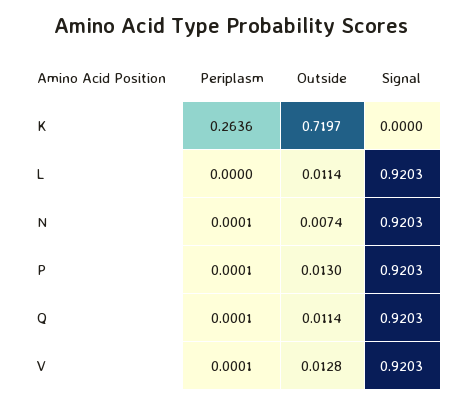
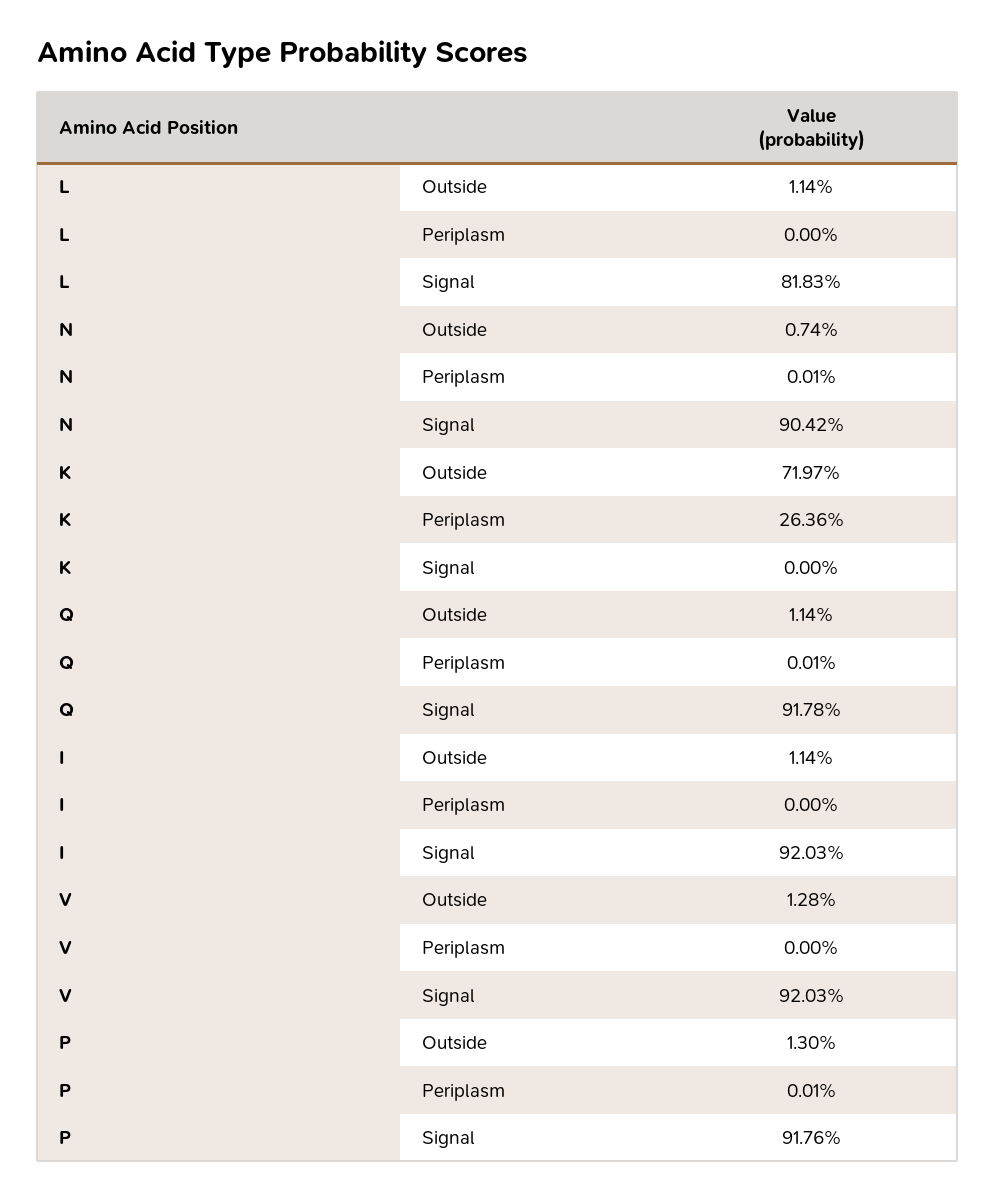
Signal, L: 0.9203 -> 0.8183
Signal, N: 0.9203 -> 0.9042
Signal, P: 0.9203 -> 0.9176
Signal, Q: 0.9203 -> 0.9178
Periplasm, V: 0.0001 -> 0
Outside, I: none -> 0.0114
Periplasm, I: none -> 0
Signal, I: none -> 0.9203

